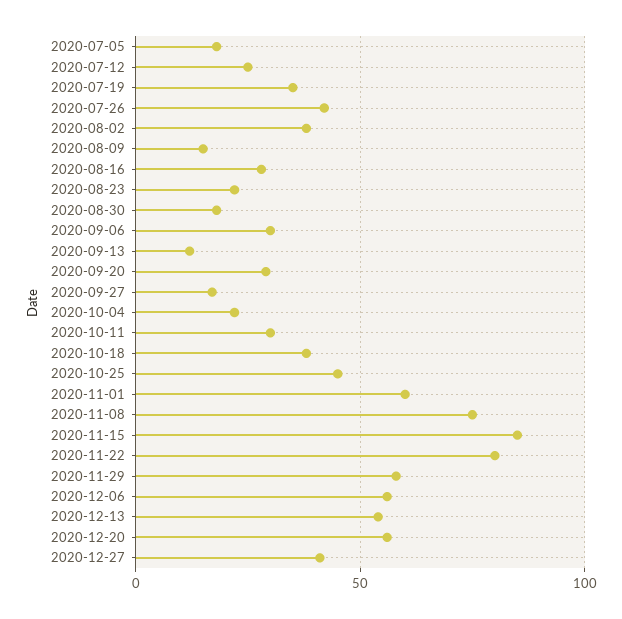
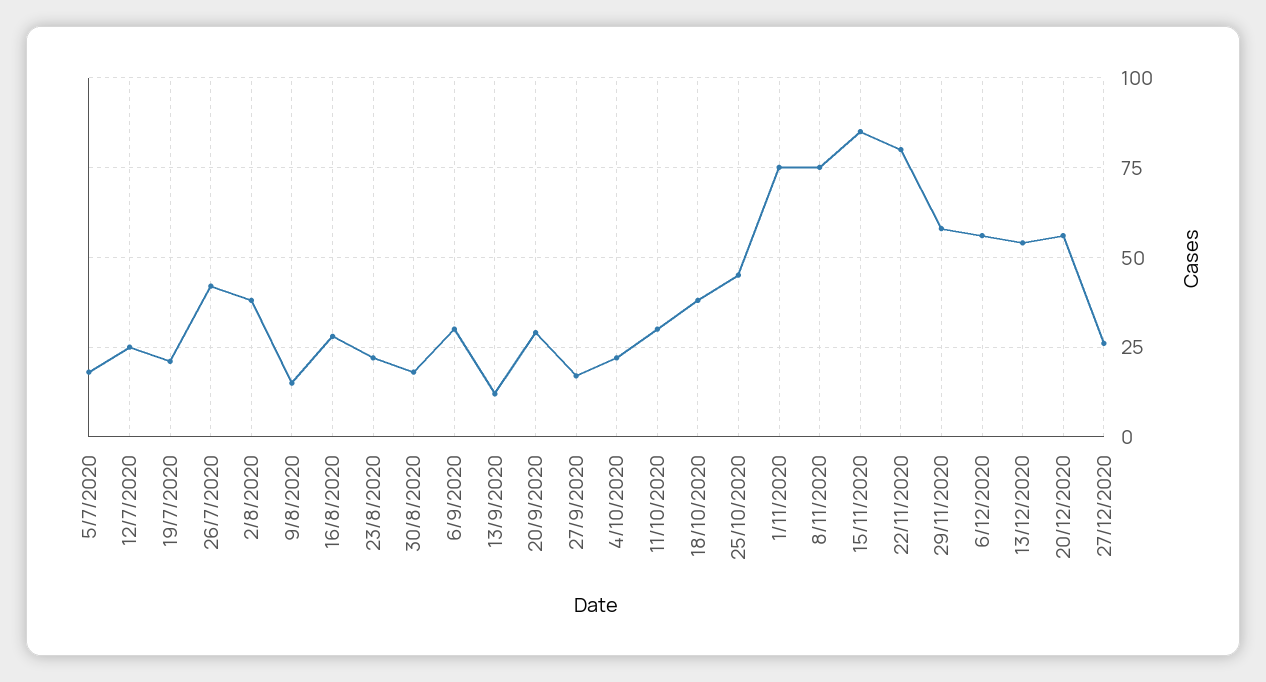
2020-07-19: 35 -> 20
2020-11-01: 60 -> 75
2020-12-27: 40 -> 25

